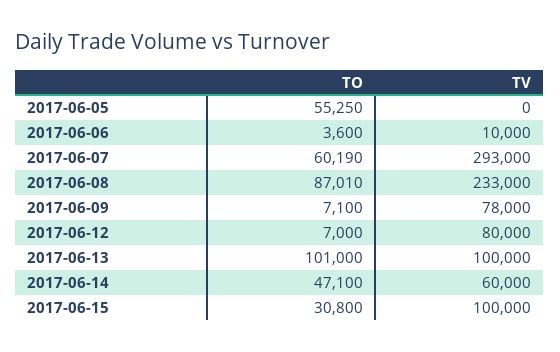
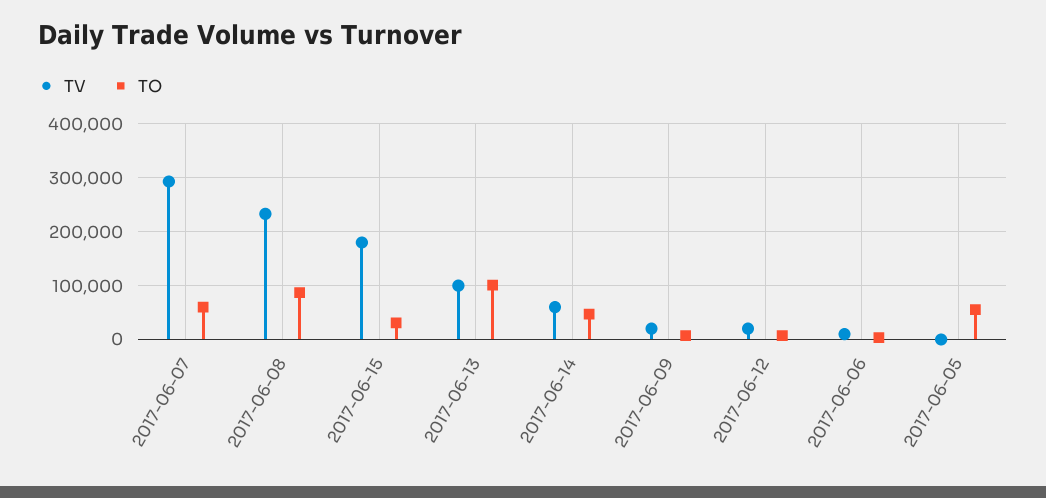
TV, 2017-06-09: 78000 -> 20000
TV, 2017-06-12: 80000 -> 20000
TV, 2017-06-15: 100000 -> 180000

